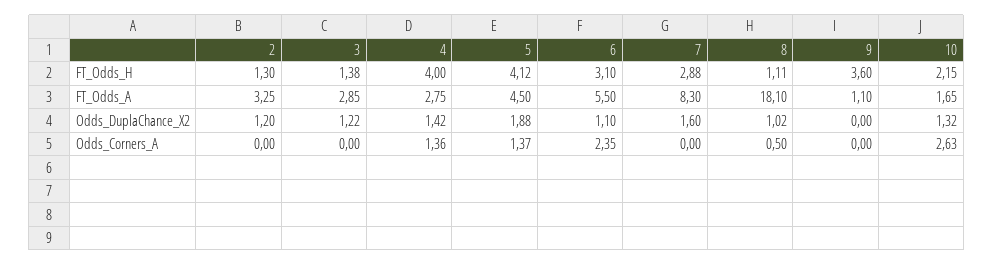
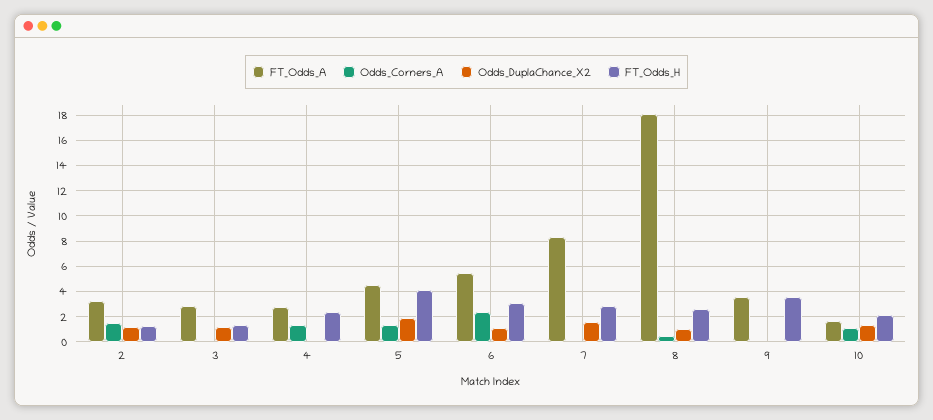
FT_Odds_H, 4: 4 -> 2.5
FT_Odds_H, 8: 1.11 -> 2.5
FT_Odds_A, 9: 1.1 -> 3.5
Odds_DuplaChance_X2, 4: 1.42 -> 0
Odds_Corners_A, 2: 0 -> 1.5
Odds_Corners_A, 10: 2.63 -> 1

